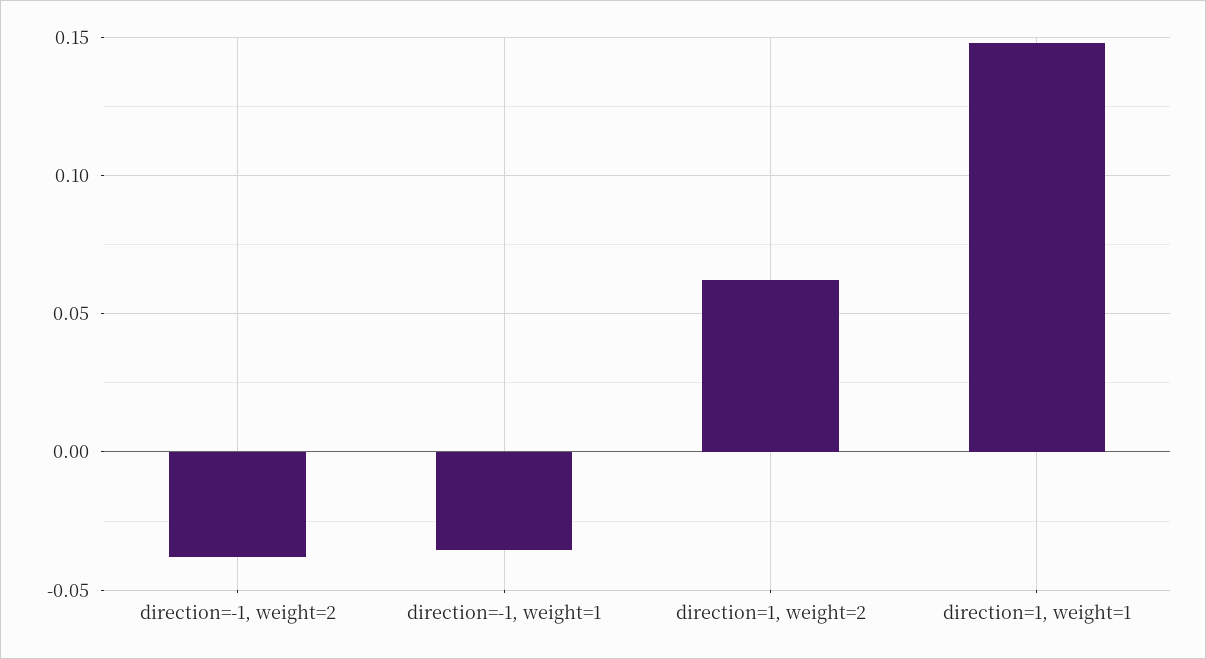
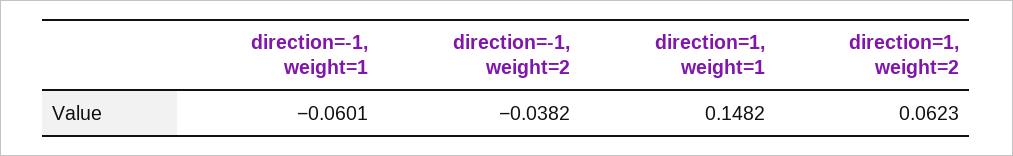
direction=-1, weight=1: -0.035 -> -0.0601

